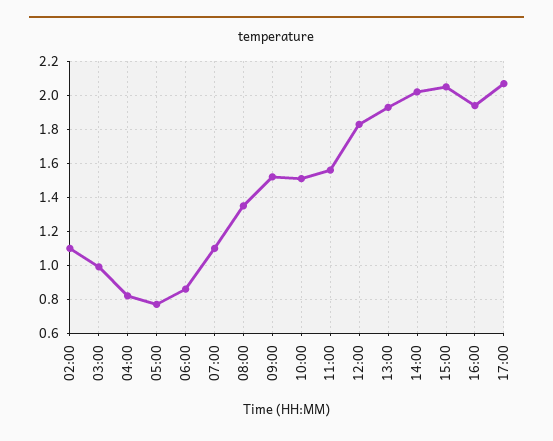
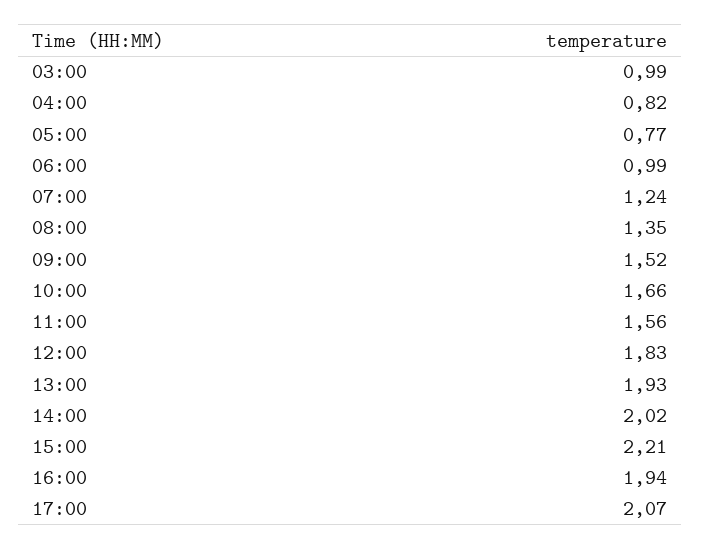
02:00: 1.1 -> none
06:00: 0.85 -> 0.99
07:00: 1.1 -> 1.24
10:00: 1.5 -> 1.66
15:00: 2.05 -> 2.21

